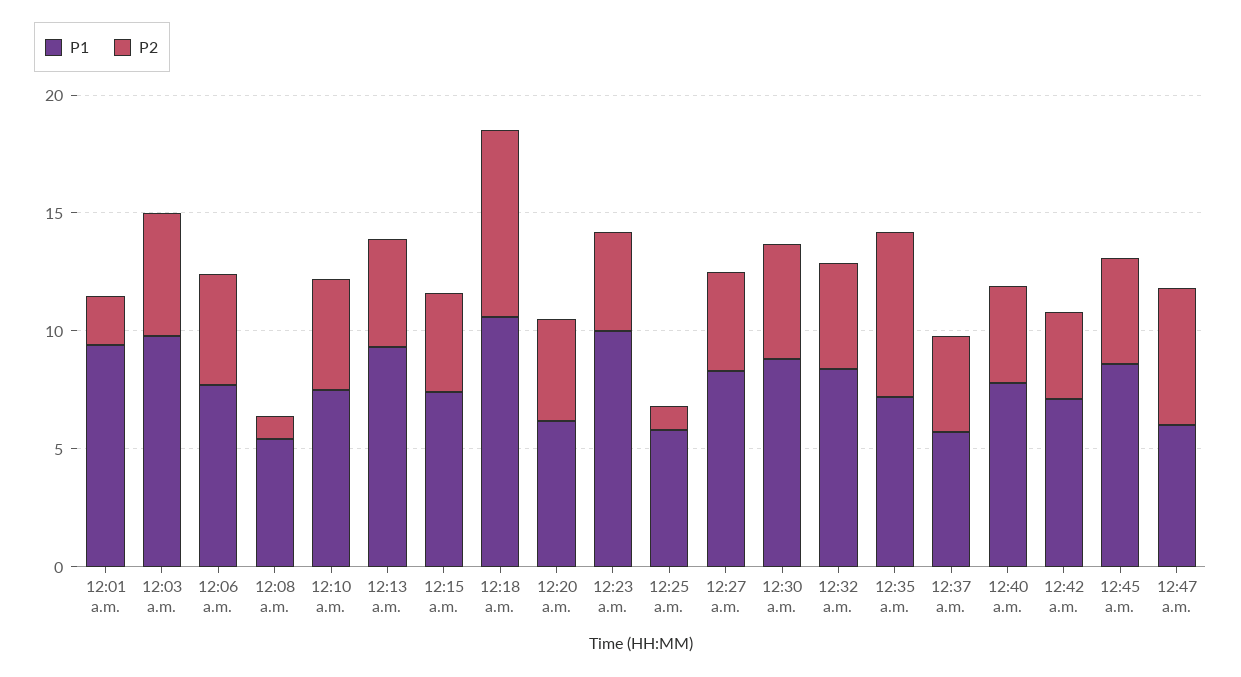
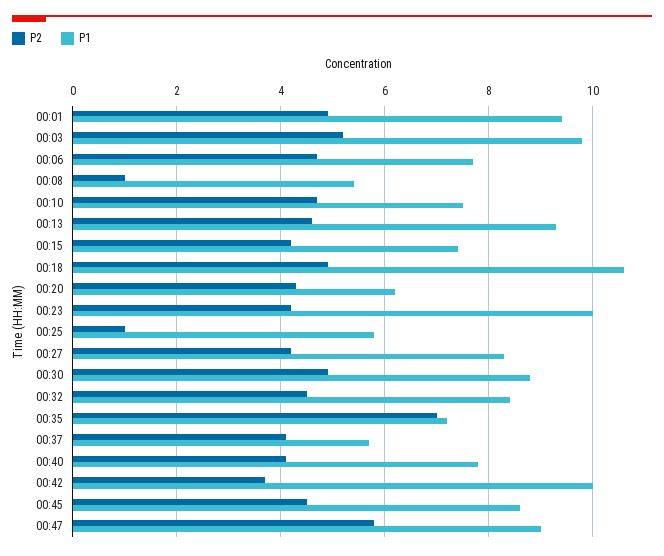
P2, 12:01 a.m.: 2 -> 5
P2, 12:18 a.m.: 8 -> 5
P1, 12:42 a.m.: 7 -> 10
P1, 12:47 a.m.: 6 -> 9

